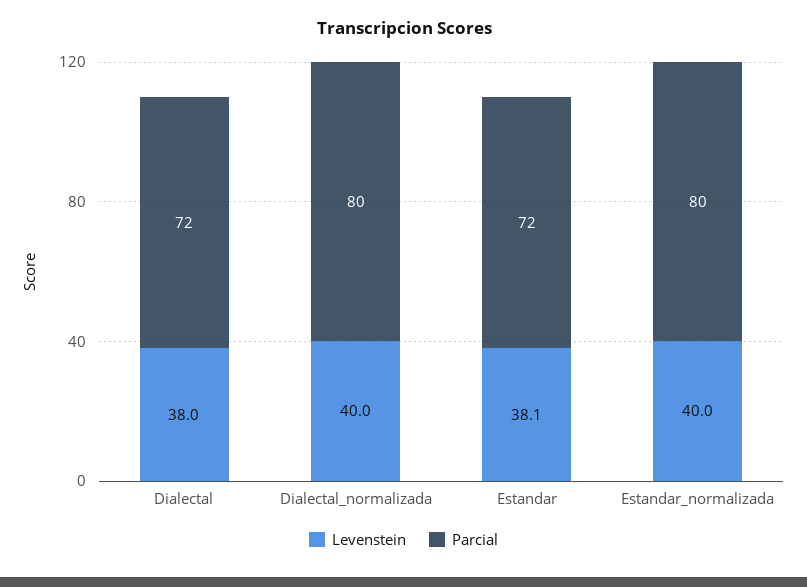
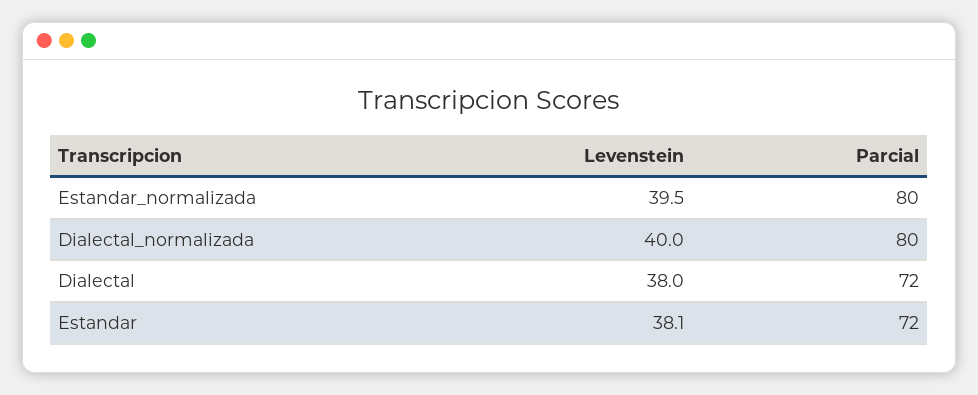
Levenstein, Estandar_normalizada: 40 -> 39.5

